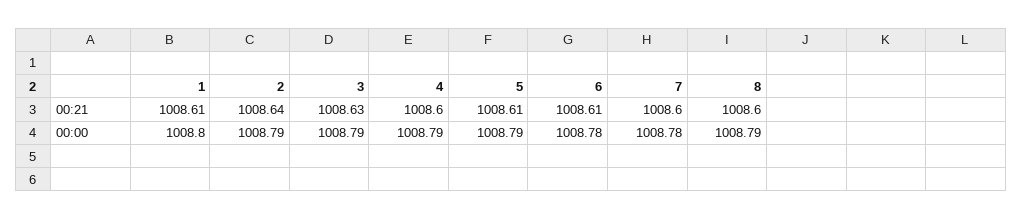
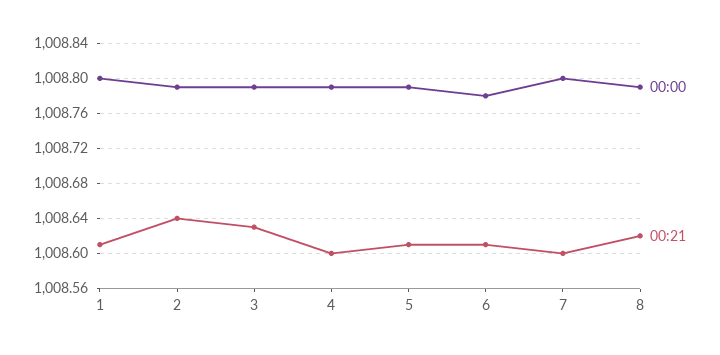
00:21, 8: 1008.6 -> 1008.62
00:00, 7: 1008.78 -> 1008.8

